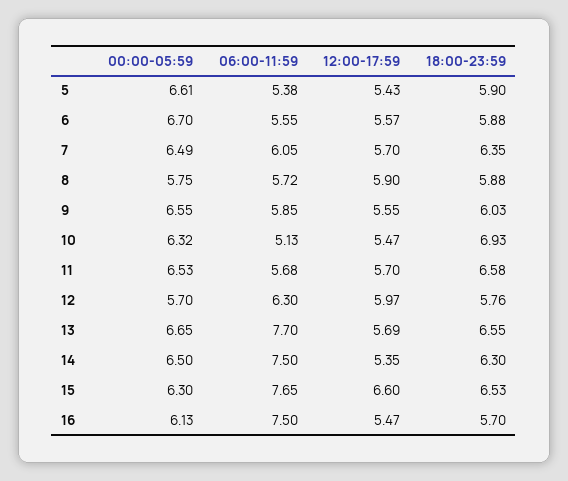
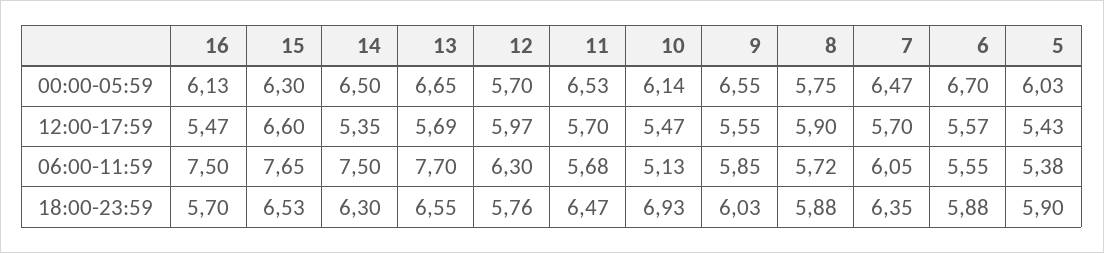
00:00-05:59, 5: 6.61 -> 6.03
00:00-05:59, 7: 6.49 -> 6.47
00:00-05:59, 10: 6.32 -> 6.14
18:00-23:59, 11: 6.58 -> 6.47

